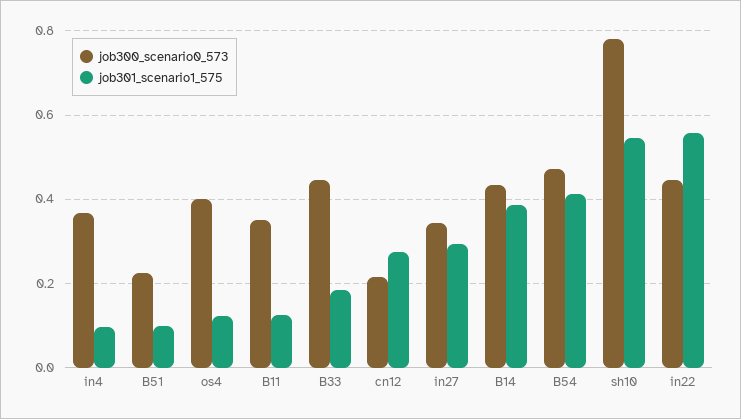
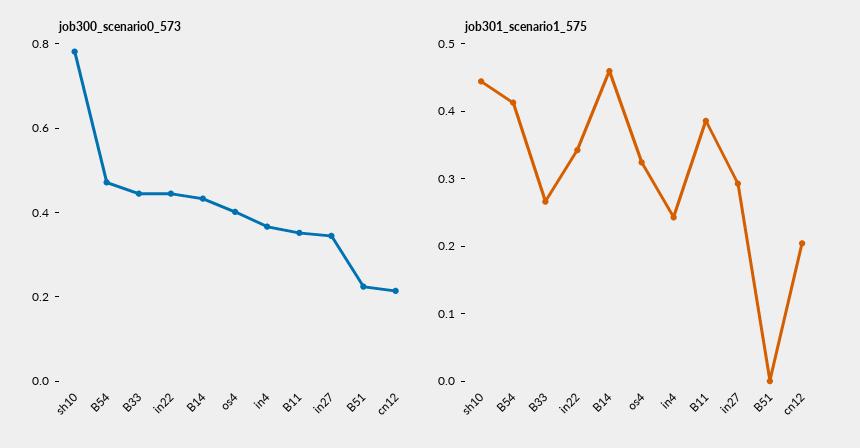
job301_scenario1_575, in4: 0.1 -> 0.24
job301_scenario1_575, B51: 0.1 -> 0
job301_scenario1_575, os4: 0.12 -> 0.32
job301_scenario1_575, B11: 0.12 -> 0.38
job301_scenario1_575, B33: 0.18 -> 0.26
job301_scenario1_575, cn12: 0.28 -> 0.2
job301_scenario1_575, B14: 0.38 -> 0.46
job301_scenario1_575, sh10: 0.54 -> 0.44
job301_scenario1_575, in22: 0.56 -> 0.34

